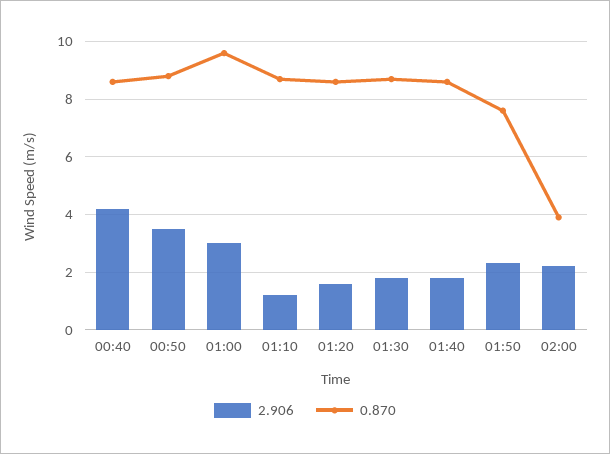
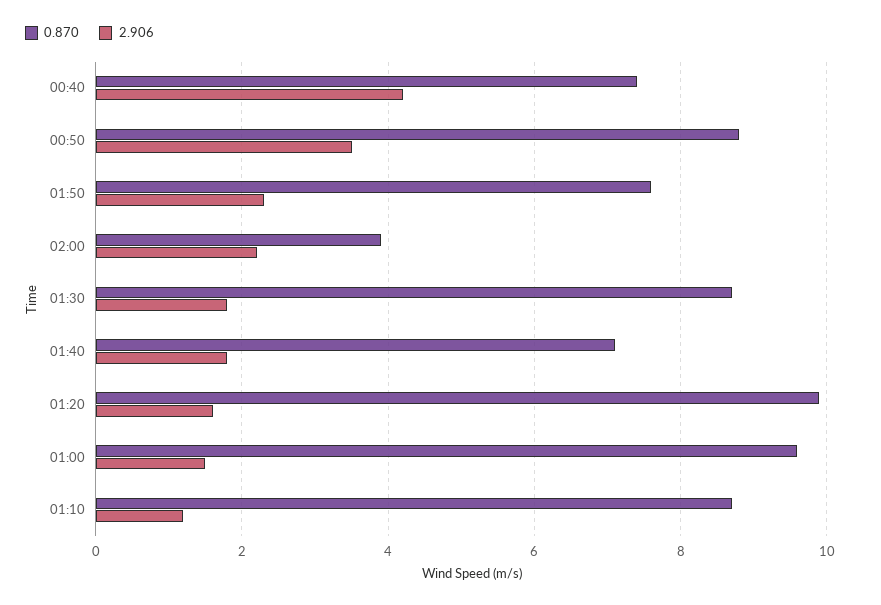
0.870, 00:40: 8.5 -> 7.5
2.906, 01:00: 3 -> 1.5
0.870, 01:20: 8.5 -> 10
0.870, 01:40: 8.5 -> 7

